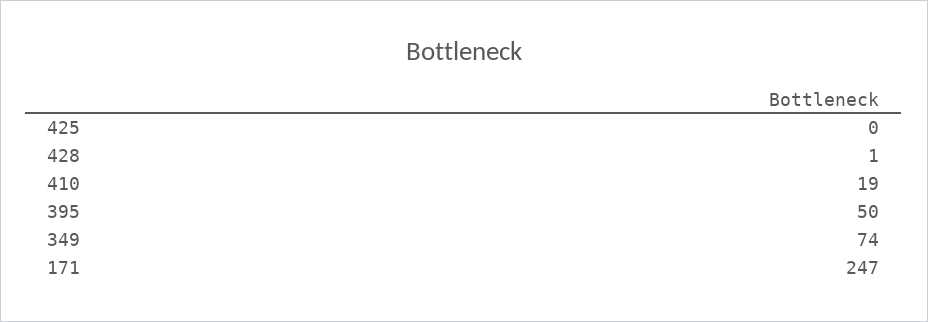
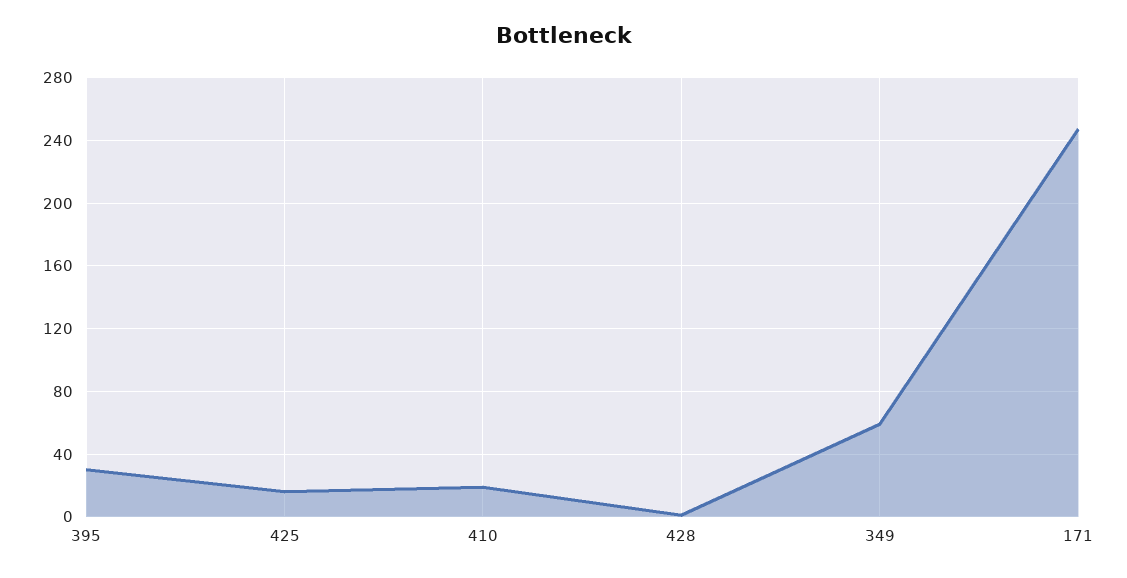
425: 0 -> 15
395: 50 -> 30
349: 74 -> 60

